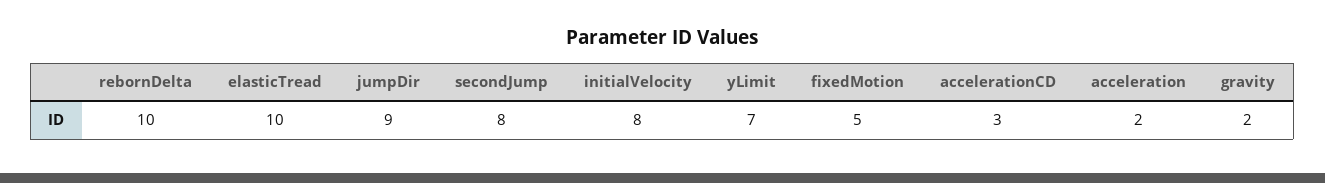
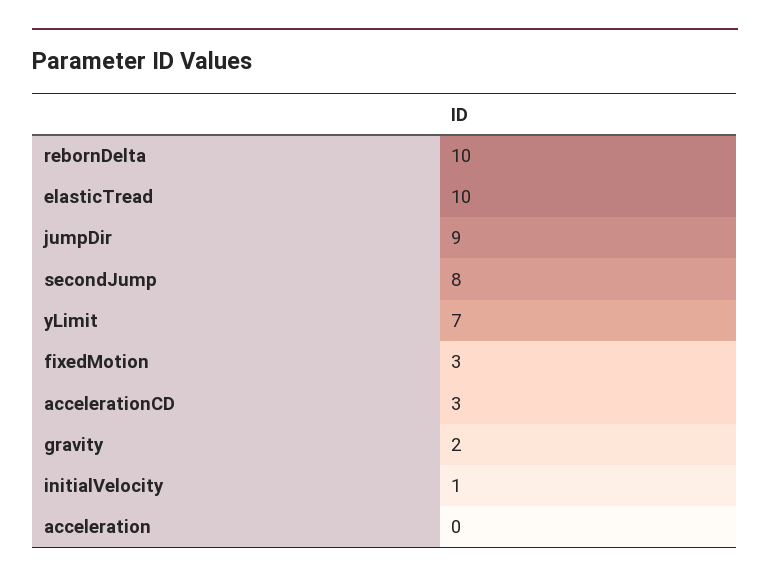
initialVelocity: 8 -> 1
fixedMotion: 5 -> 3
acceleration: 2 -> 0

